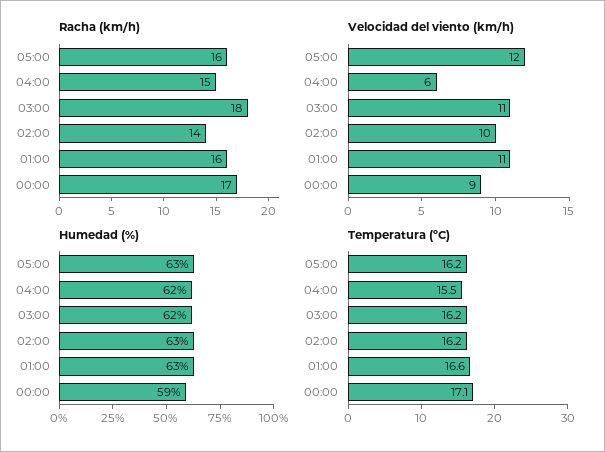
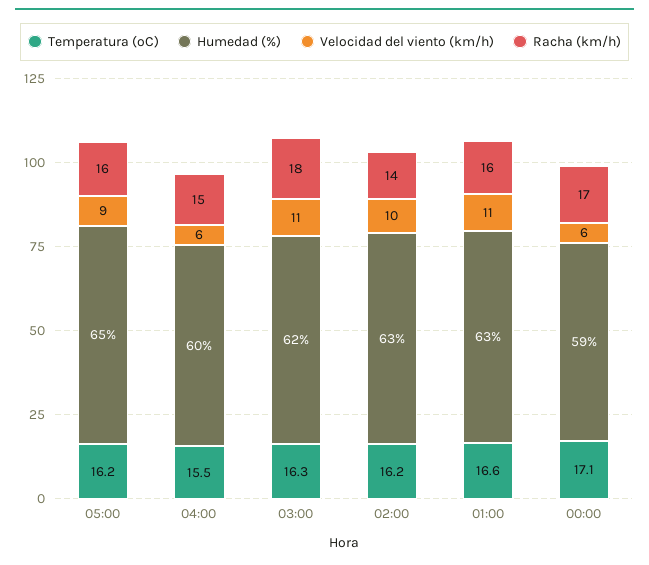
Velocidad del viento (km/h), 05:00: 12 -> 9
Velocidad del viento (km/h), 00:00: 9 -> 6
Humedad (%), 05:00: 63 -> 65
Humedad (%), 04:00: 62 -> 60
Temperatura (ºC), 03:00: 16.2 -> 16.3

